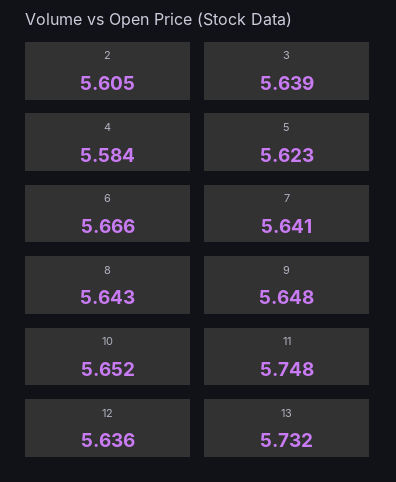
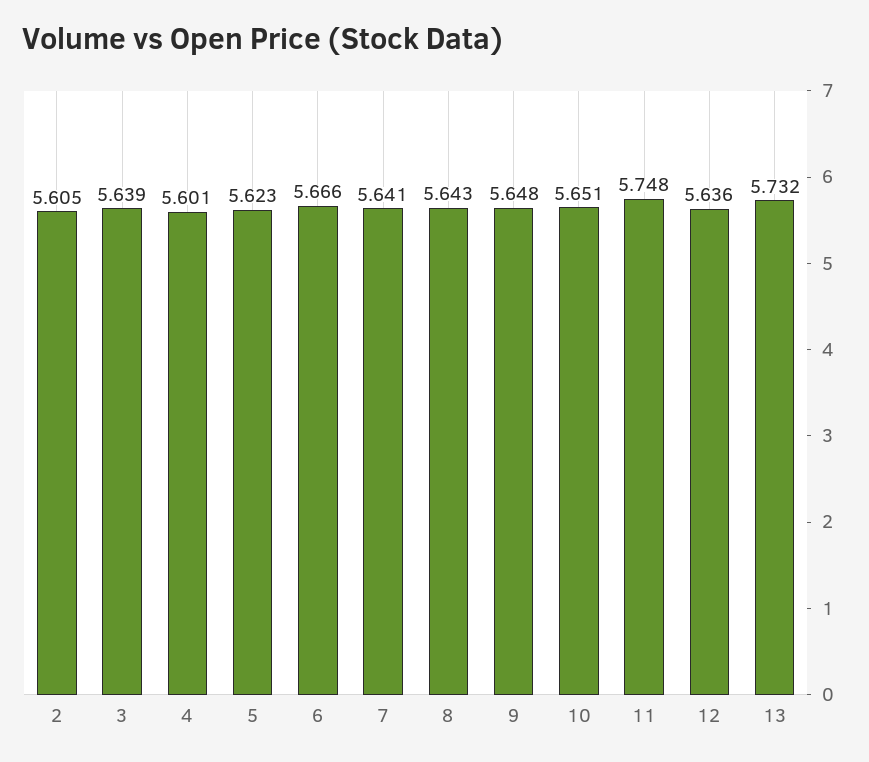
4: 5.584 -> 5.601
10: 5.652 -> 5.651

